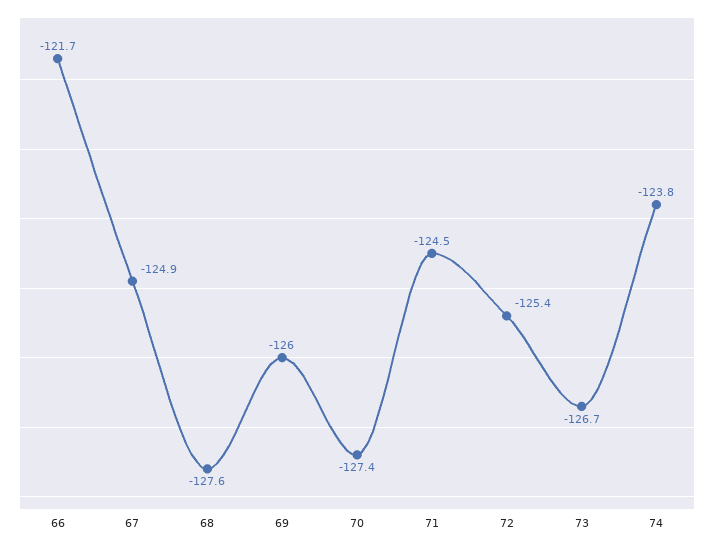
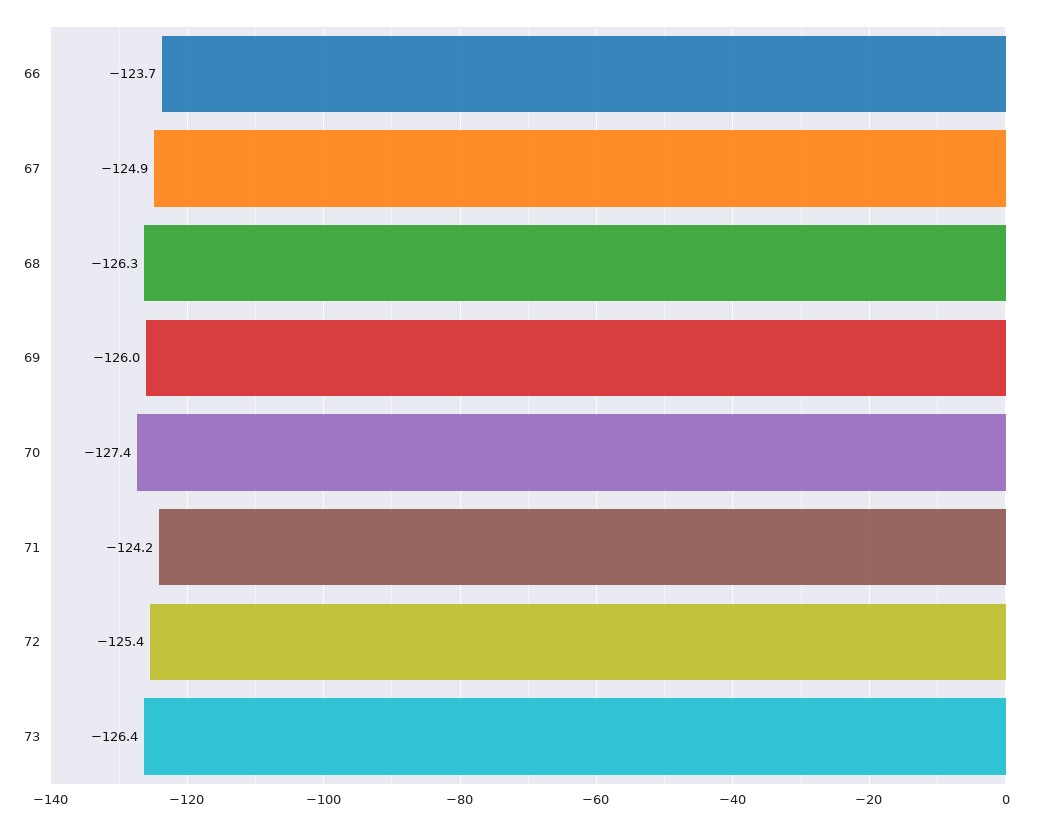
66: -121.7 -> -123.7
68: -127.6 -> -126.3
71: -124.5 -> -124.2
73: -126.7 -> -126.4
74: -123.8 -> none

